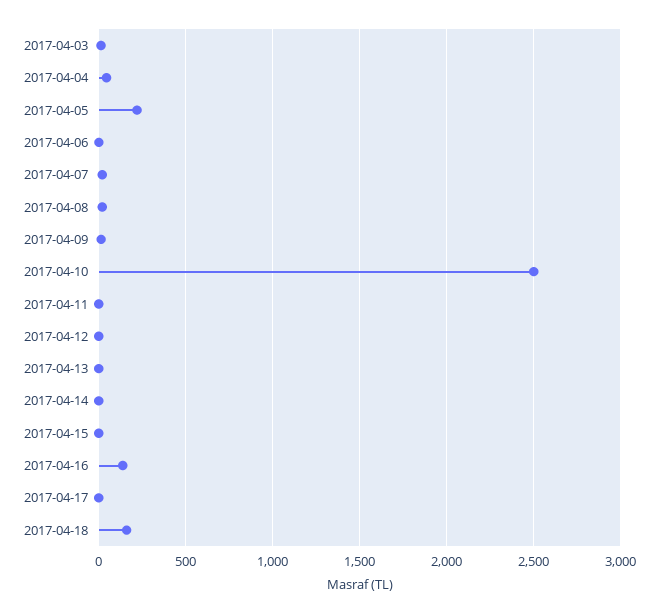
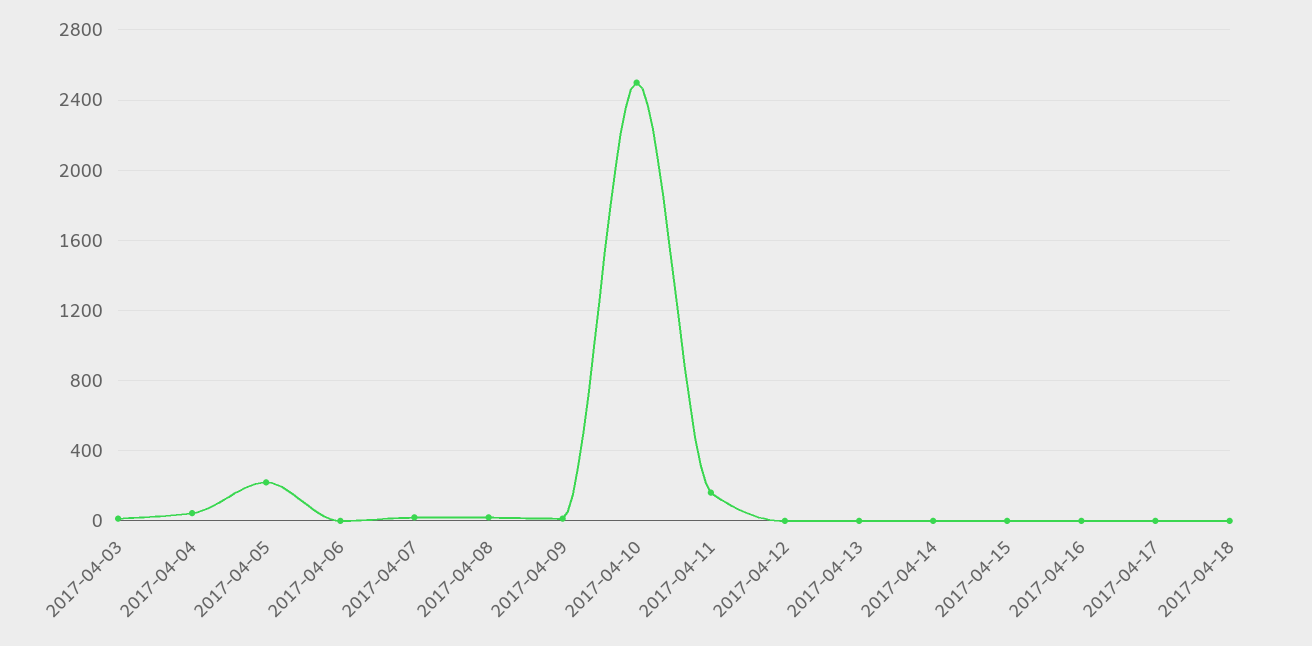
2017-04-11: 0 -> 150
2017-04-16: 150 -> 0
2017-04-18: 150 -> 0

